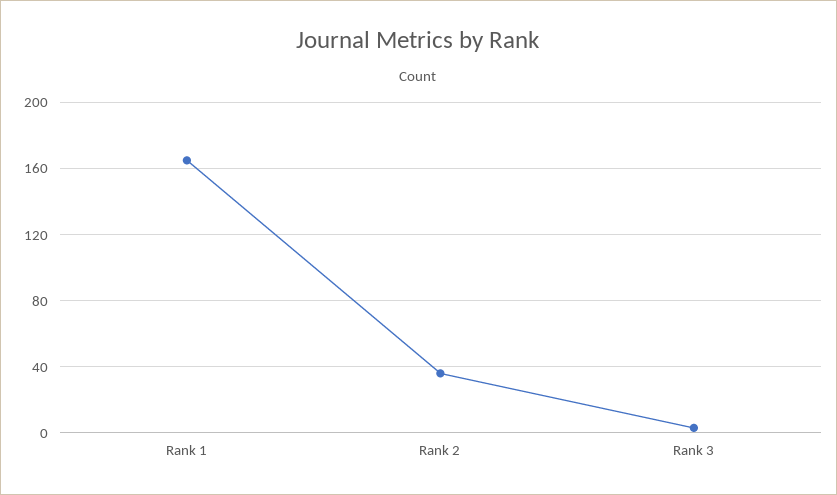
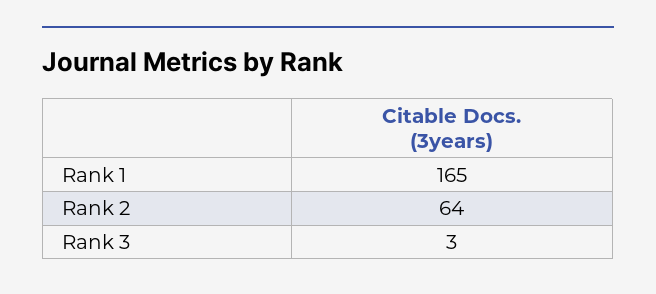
Rank 2: 35 -> 64

